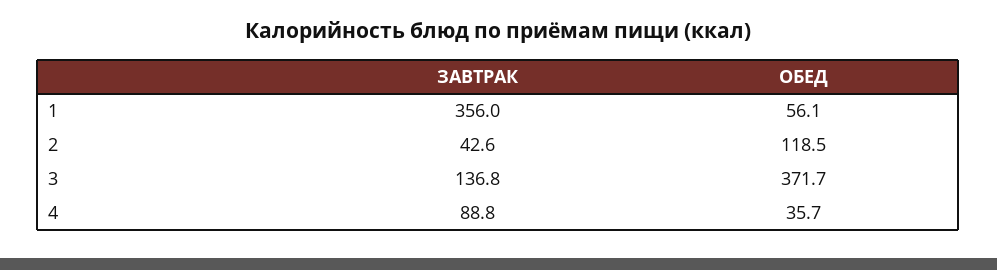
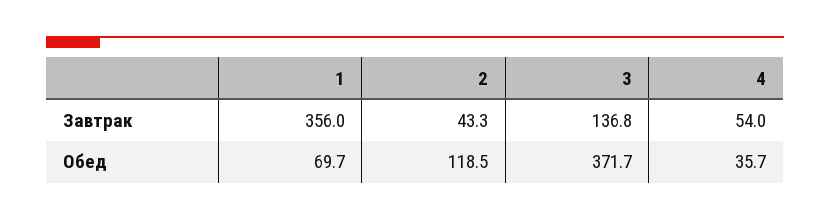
ОБЕД, 1: 56.1 -> 69.7
ЗАВТРАК, 2: 42.6 -> 43.3
ЗАВТРАК, 4: 88.8 -> 54

